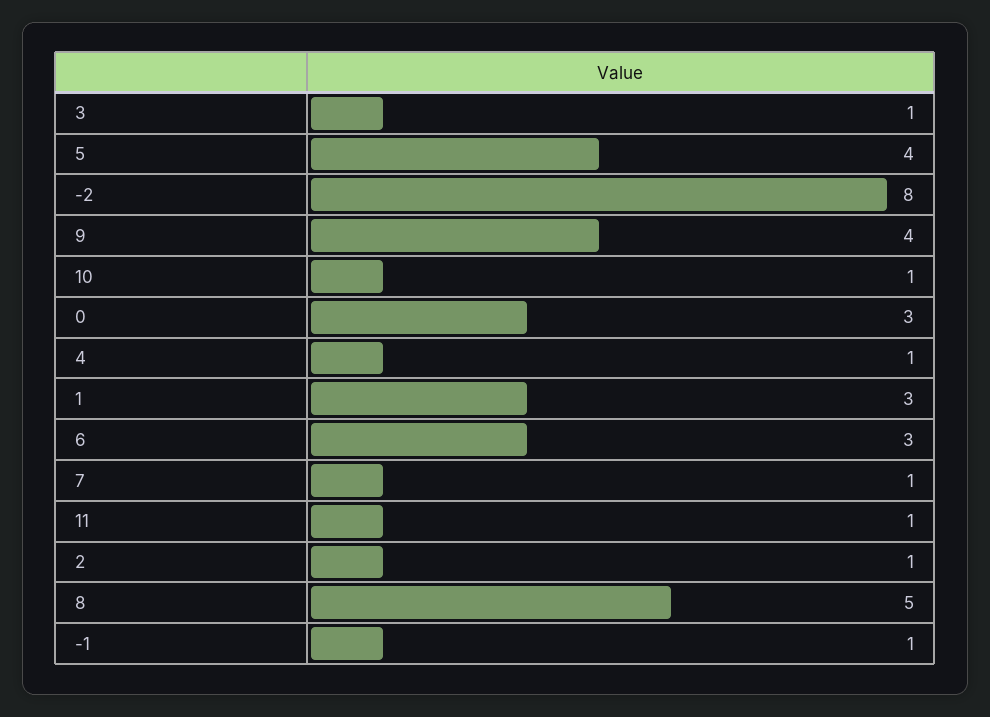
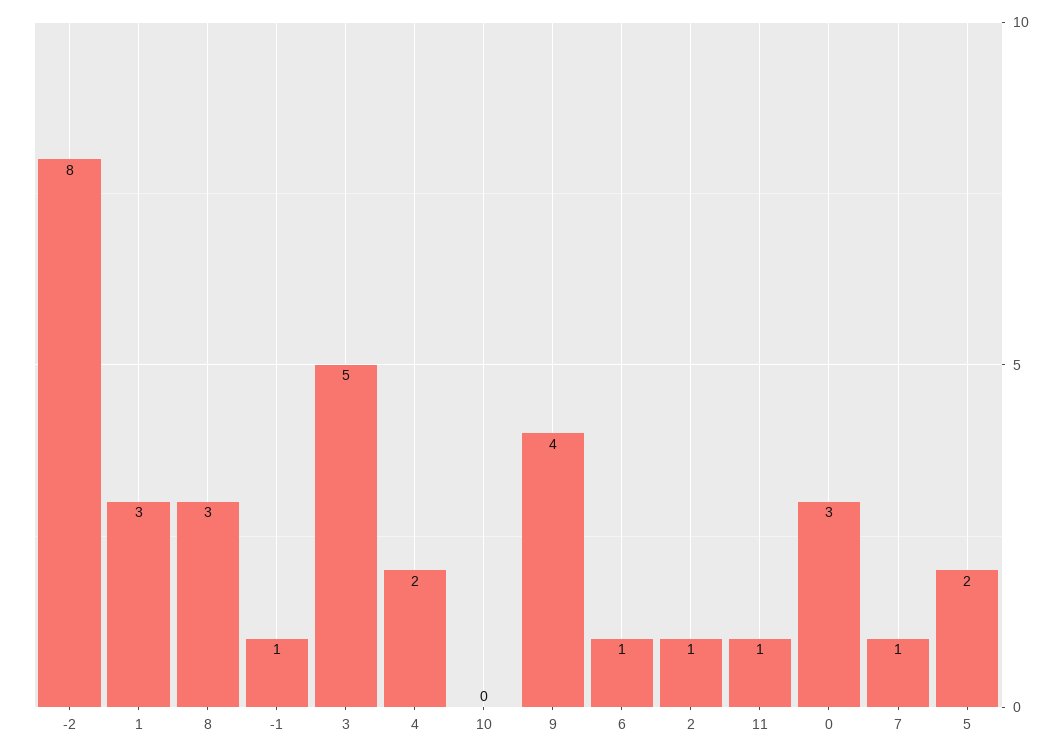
3: 1 -> 5
5: 4 -> 2
10: 1 -> 0
4: 1 -> 2
6: 3 -> 1
8: 5 -> 3

